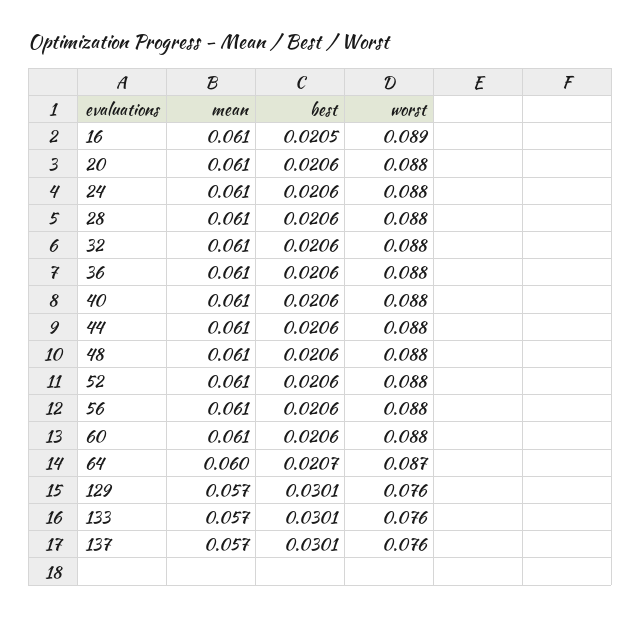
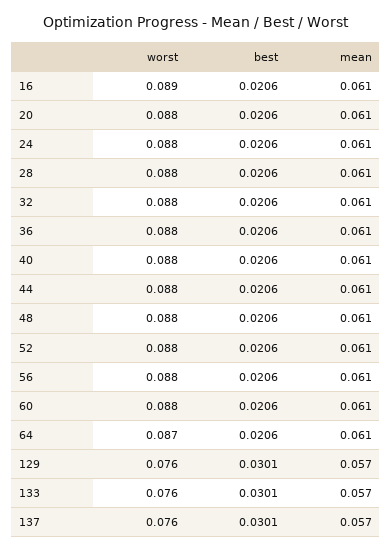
best, 16: 0.0205 -> 0.0206
mean, 64: 0.06 -> 0.061
best, 64: 0.0207 -> 0.0206

